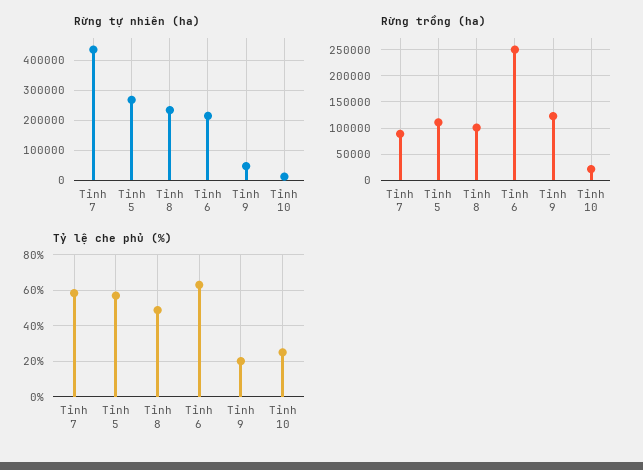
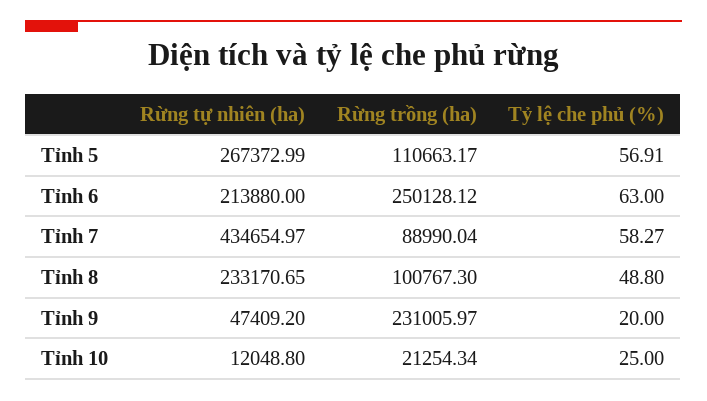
Rừng trồng (ha), Tỉnh 9: 125000 -> 231005.97

